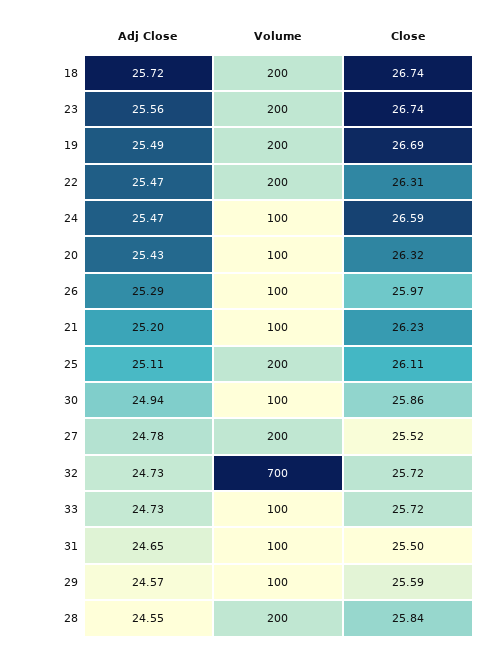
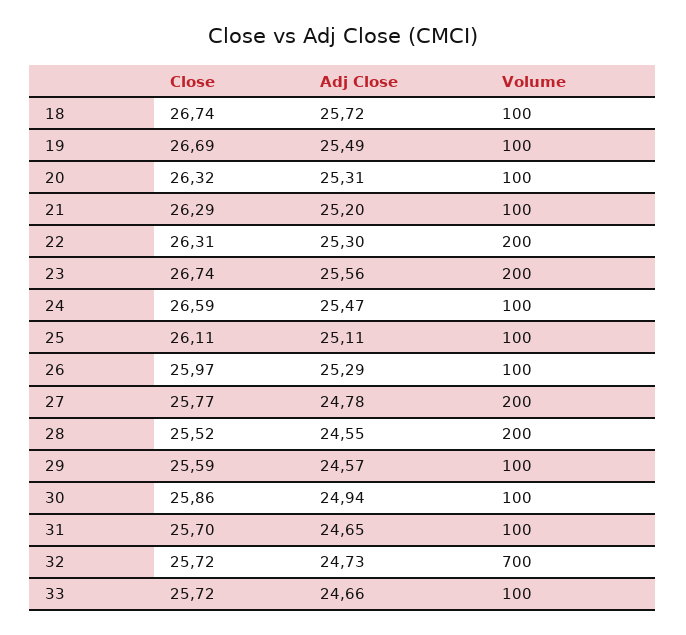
Volume, 18: 200 -> 100
Volume, 19: 200 -> 100
Adj Close, 22: 25.47 -> 25.3
Adj Close, 20: 25.43 -> 25.31
Close, 21: 26.23 -> 26.29
Volume, 25: 200 -> 100
Close, 27: 25.52 -> 25.77
Adj Close, 33: 24.73 -> 24.66
Close, 31: 25.5 -> 25.7
Close, 28: 25.84 -> 25.52

